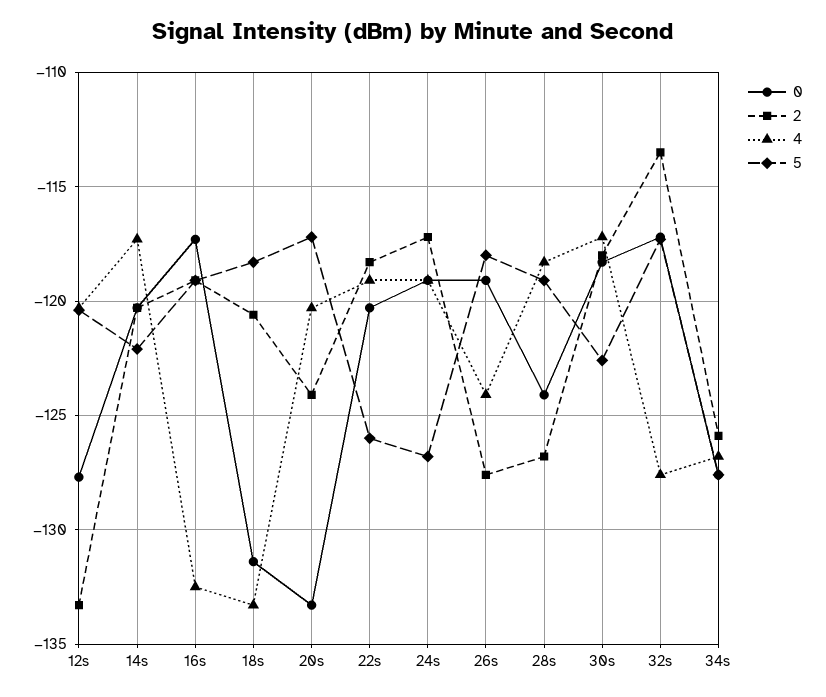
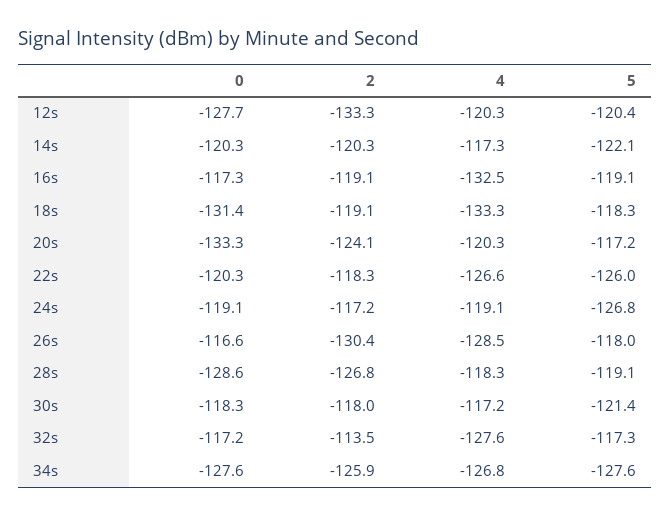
2, 18s: -120.5 -> -119.1
4, 22s: -119 -> -126.6
0, 26s: -119 -> -116.6
2, 26s: -127.5 -> -130.4
4, 26s: -124 -> -128.5
0, 28s: -124 -> -128.6
5, 30s: -122.5 -> -121.4

